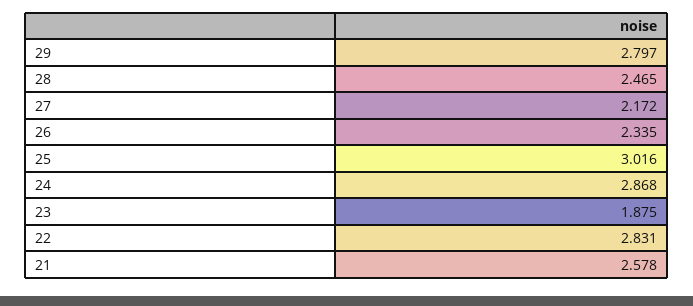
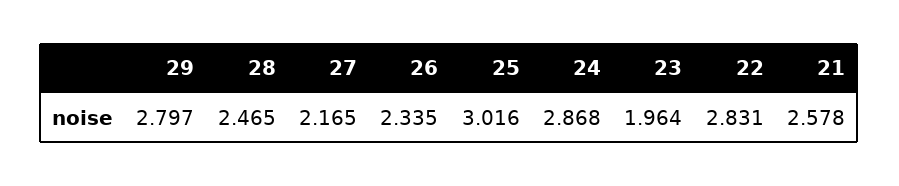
27: 2.172 -> 2.165
23: 1.875 -> 1.964

